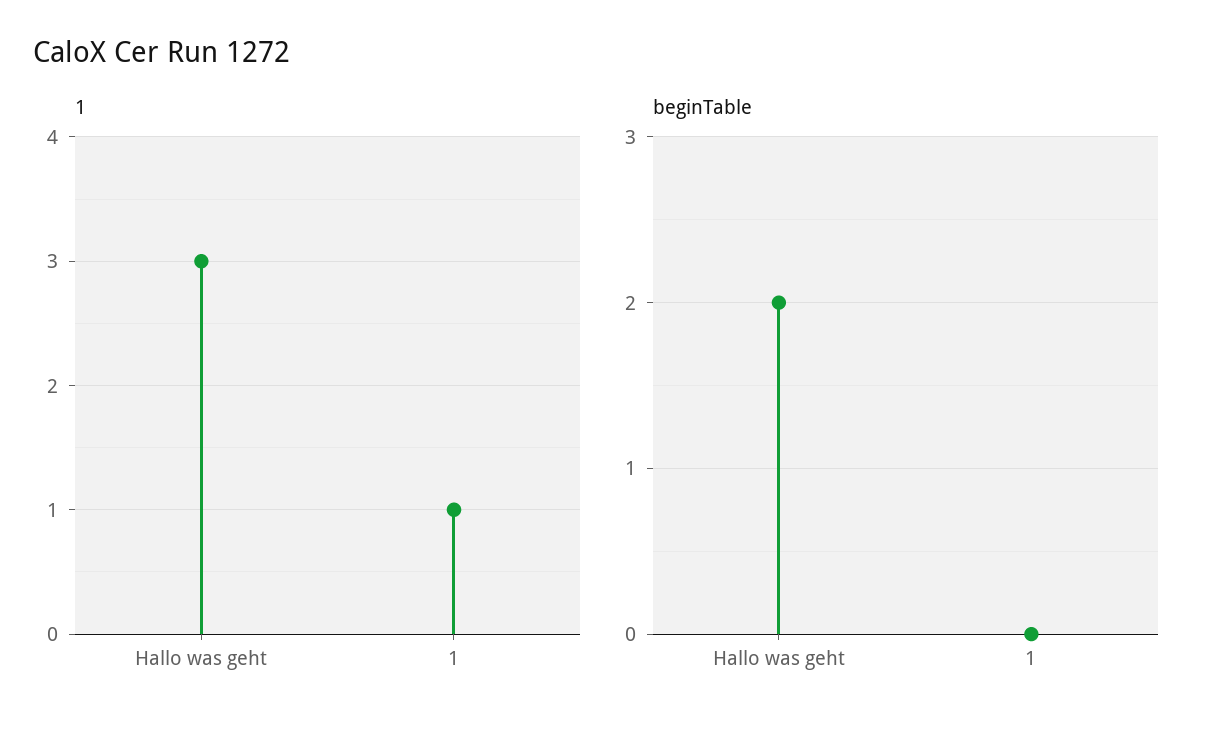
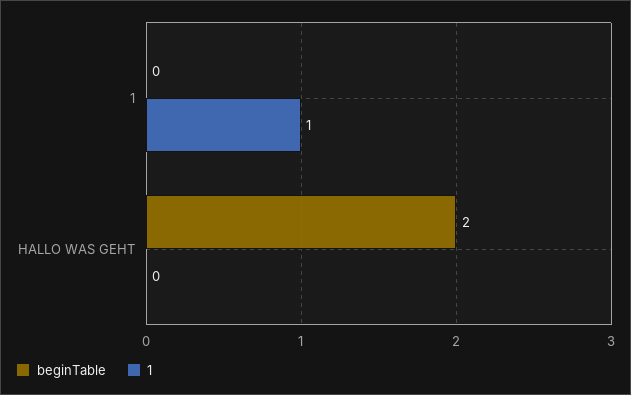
1, Hallo was geht: 3 -> 0

